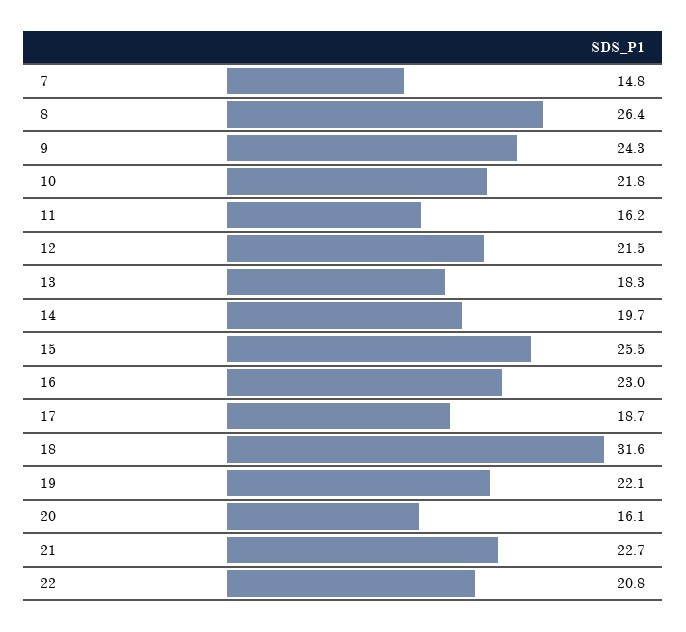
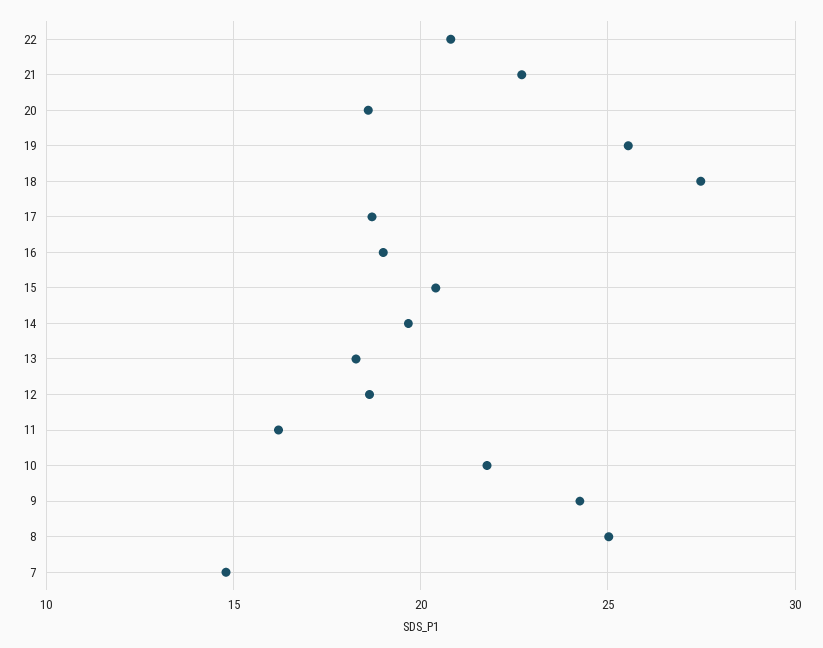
8: 26.4 -> 25
12: 21.5 -> 18.5
15: 25.5 -> 20.5
16: 23 -> 19
18: 31.6 -> 27.5
19: 22.1 -> 25.5
20: 16.1 -> 18.5

